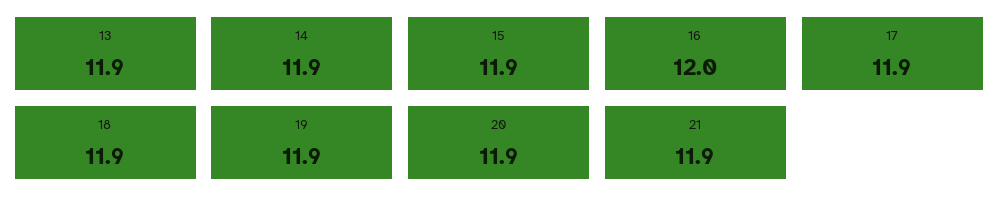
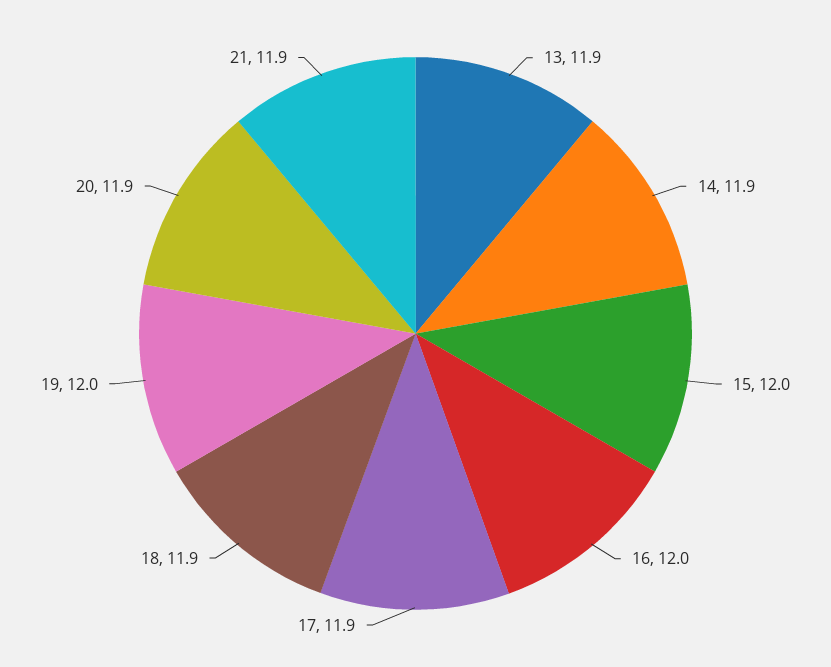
15: 11.9 -> 12
19: 11.9 -> 12

